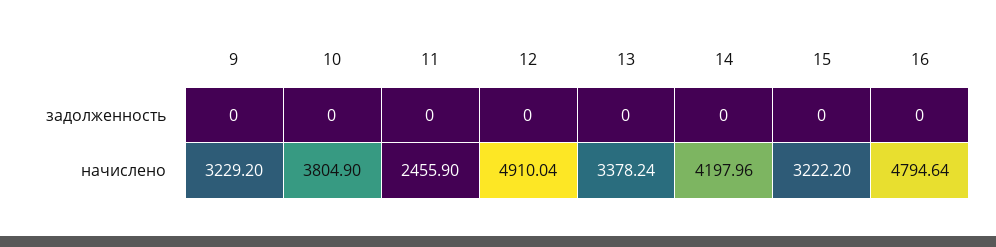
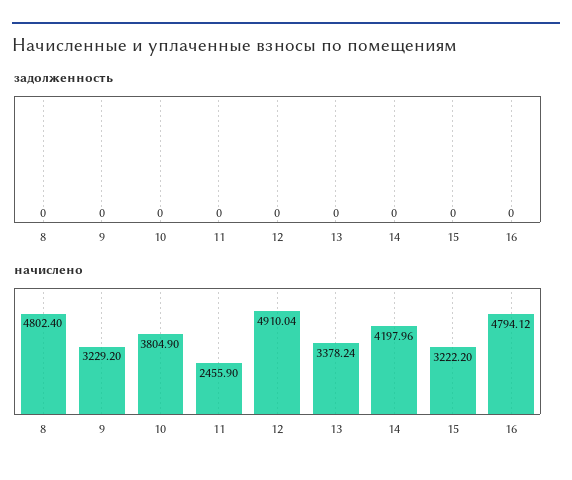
начислено, 16: 4794.64 -> 4794.12
задолженность, 8: none -> 0
начислено, 8: none -> 4802.4

